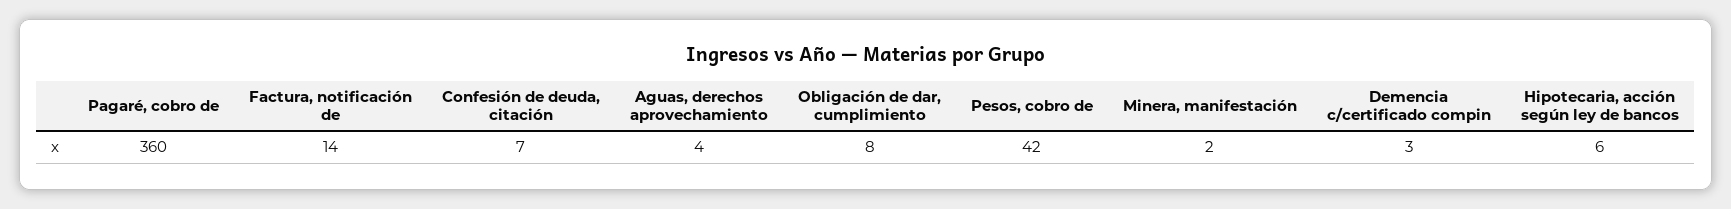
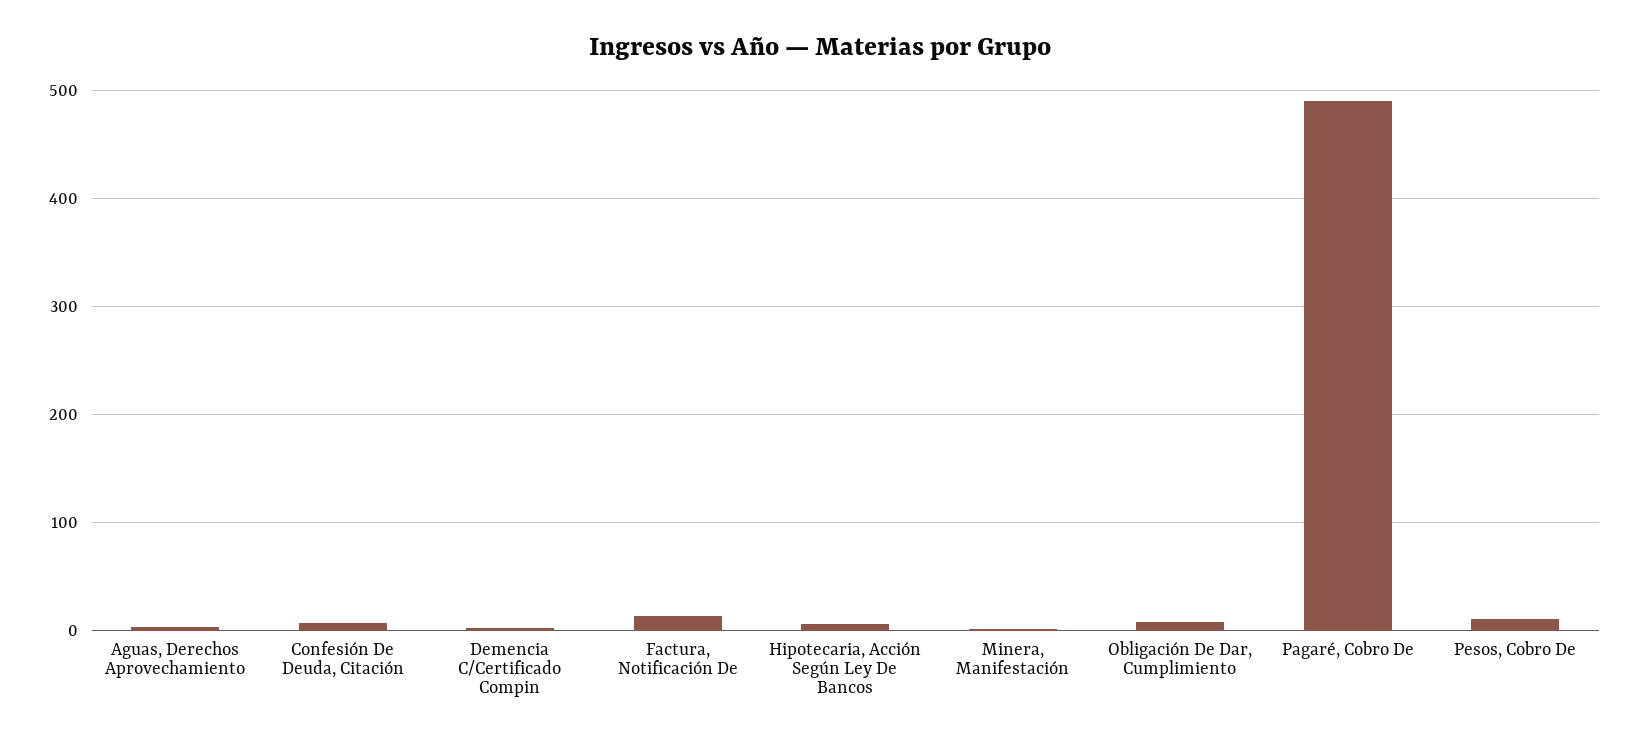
Pagaré, cobro de: 360 -> 490
Pesos, cobro de: 42 -> 10

